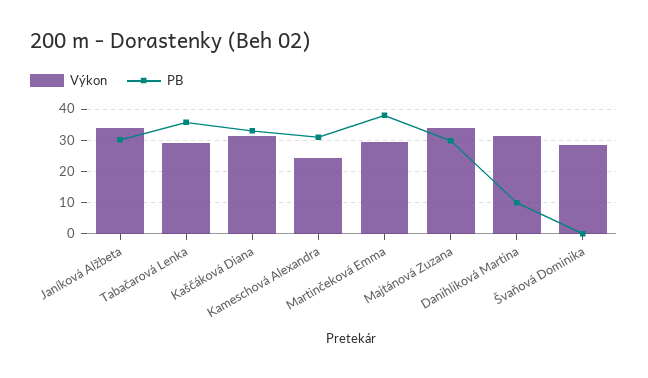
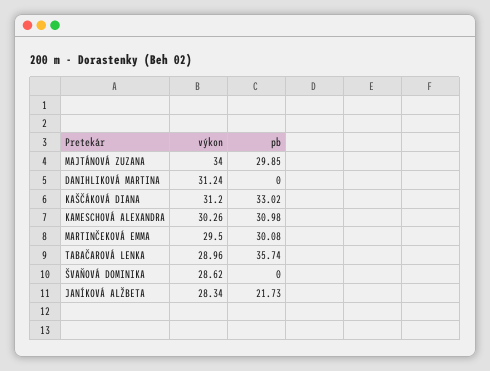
Výkon, Janíková Alžbeta: 34 -> 28.34
PB, Janíková Alžbeta: 30 -> 21.73
Výkon, Kameschová Alexandra: 24 -> 30.26
PB, Martinčeková Emma: 38 -> 30.08
PB, Danihliková Martina: 10 -> 0

